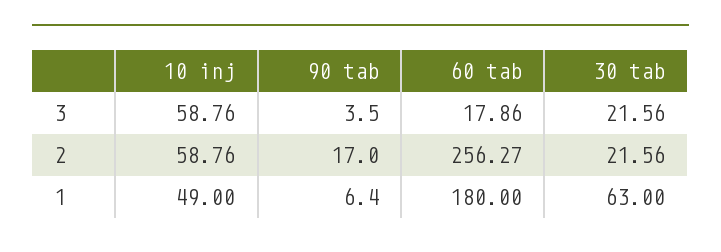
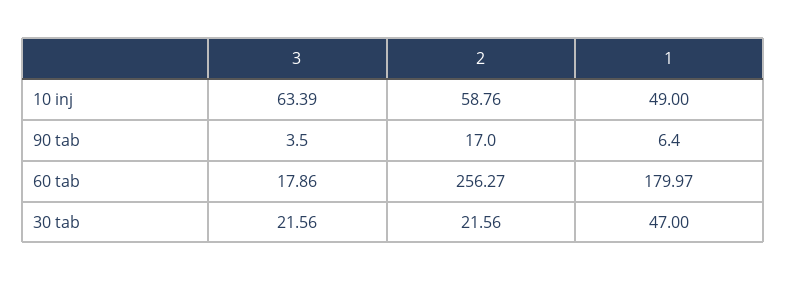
10 inj, 3: 58.76 -> 63.39
60 tab, 1: 180 -> 179.97
30 tab, 1: 63 -> 47

